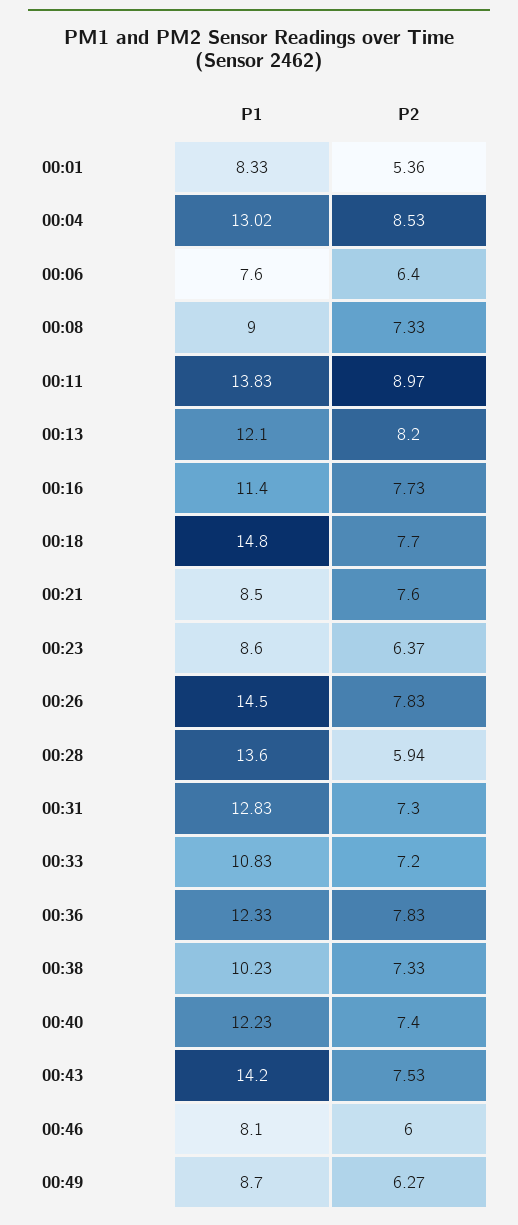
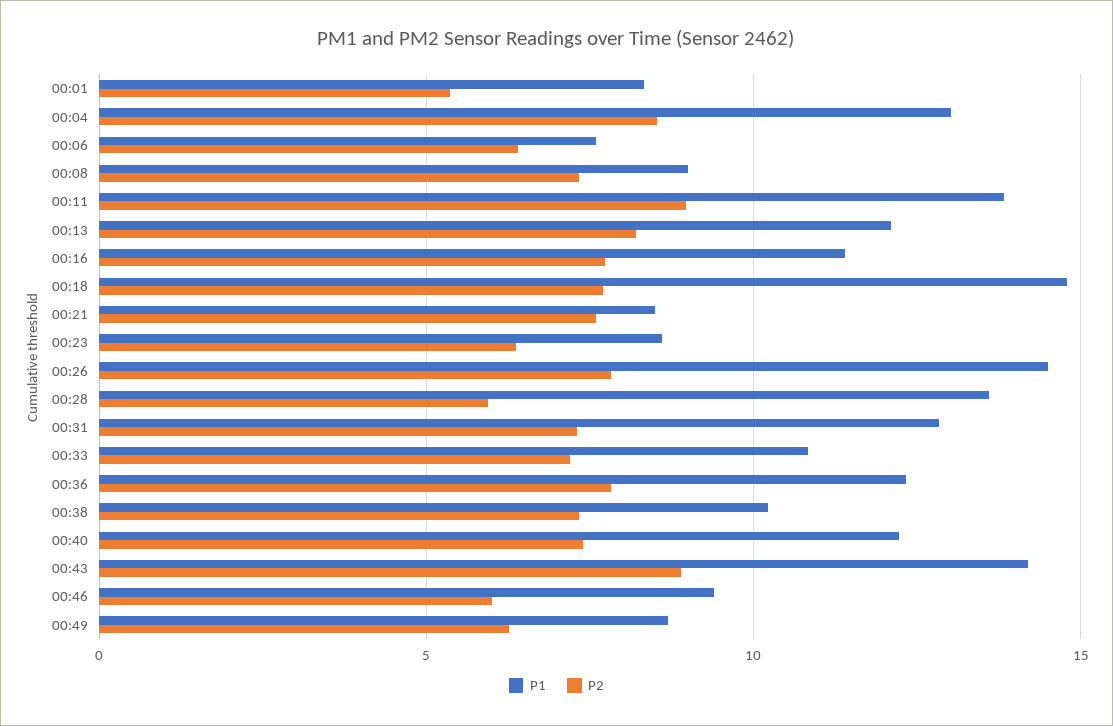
P2, 00:43: 7.53 -> 9
P1, 00:46: 8.1 -> 9.5

